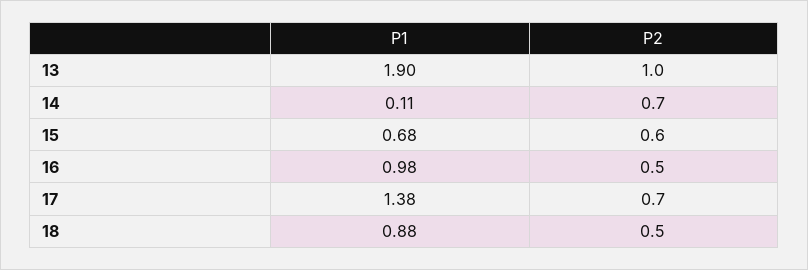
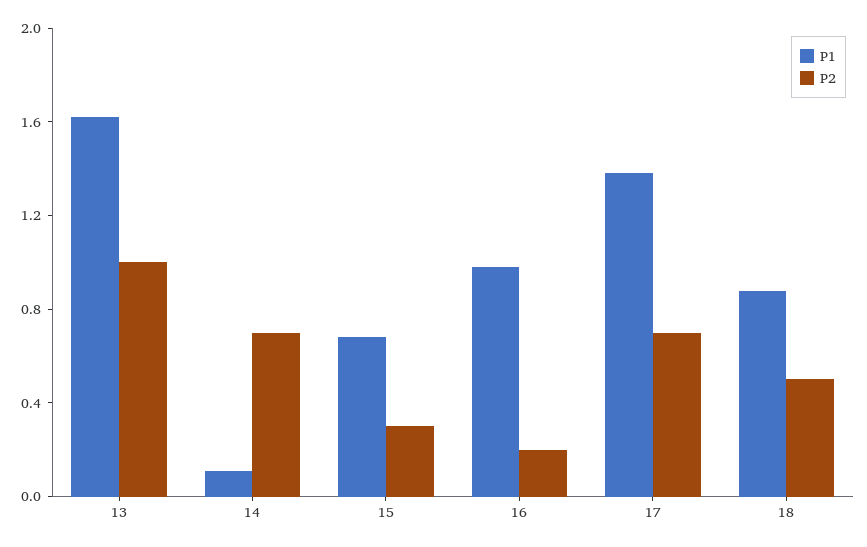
P1, 13: 1.9 -> 1.6
P2, 15: 0.6 -> 0.3
P2, 16: 0.5 -> 0.2

